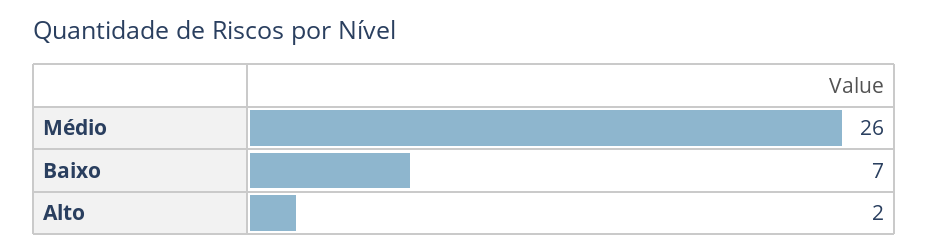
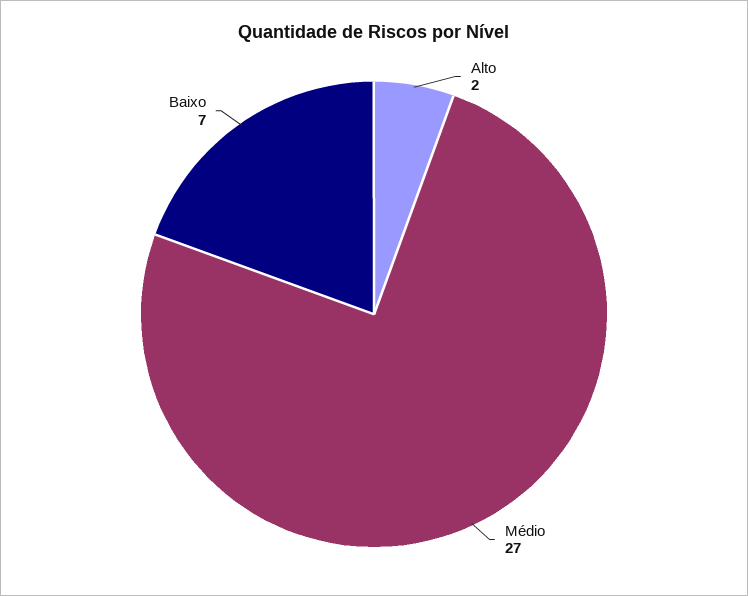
Médio: 26 -> 27

